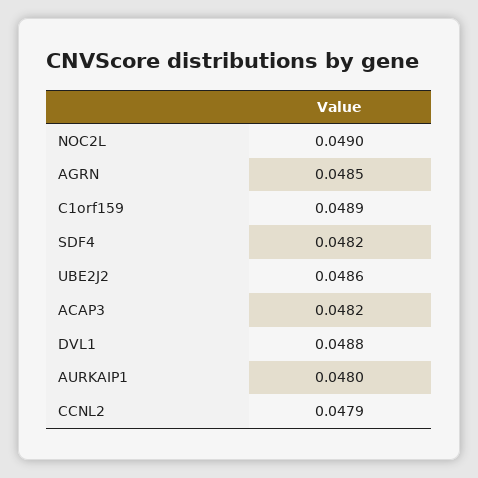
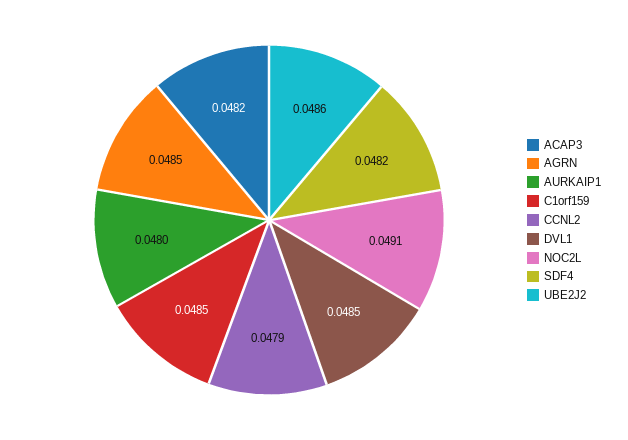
NOC2L: 0.049 -> 0.0491
C1orf159: 0.0489 -> 0.0485
DVL1: 0.0488 -> 0.0485

